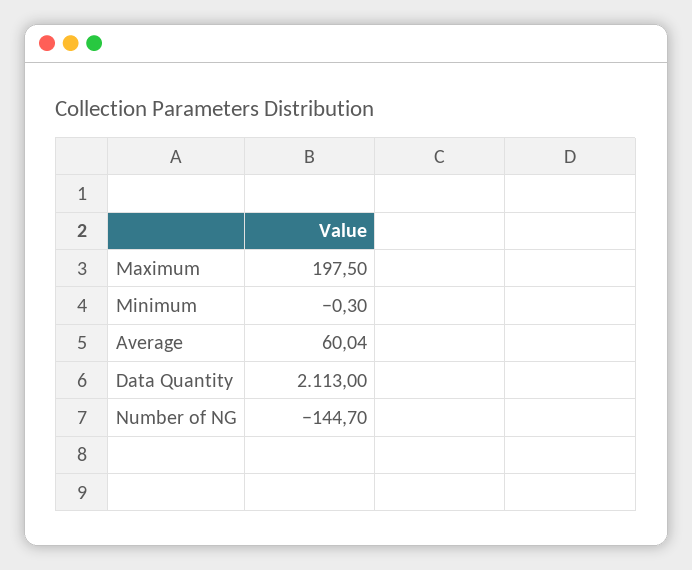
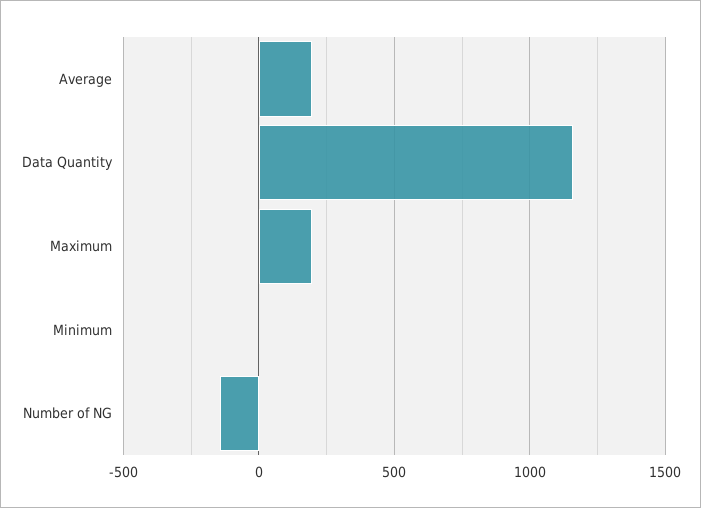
Average: 60.04 -> 200
Data Quantity: 2113 -> 1150

